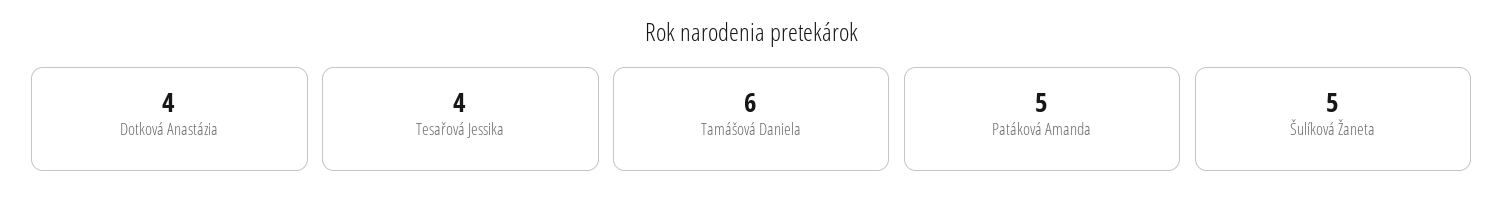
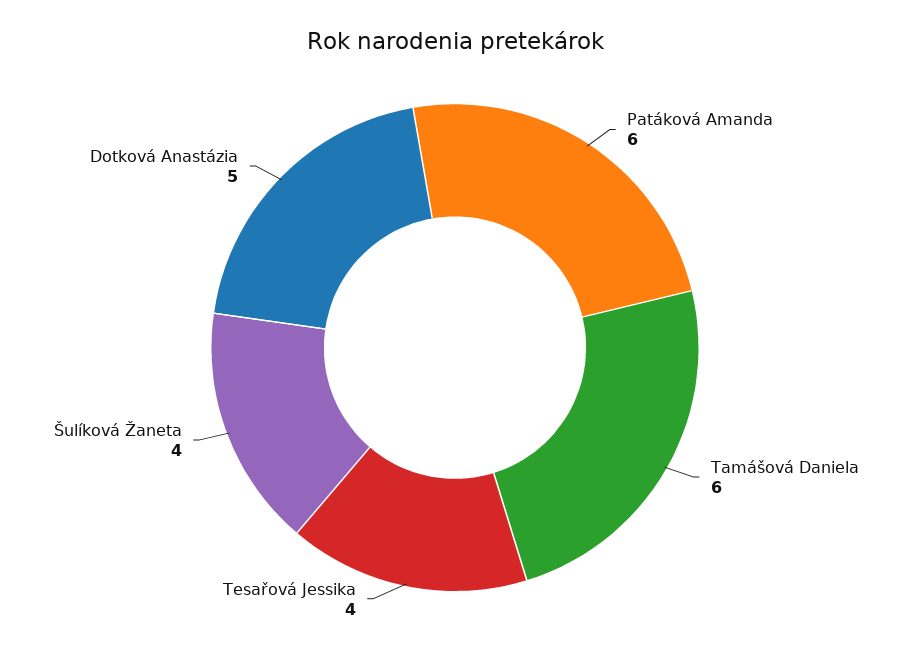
Dotková Anastázia: 4 -> 5
Patáková Amanda: 5 -> 6
Šulíková Žaneta: 5 -> 4

